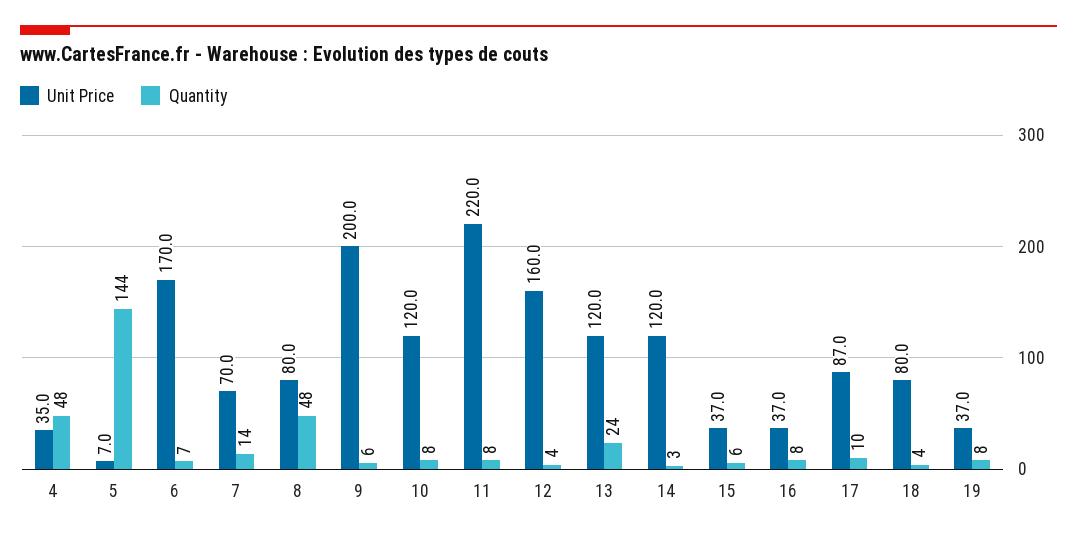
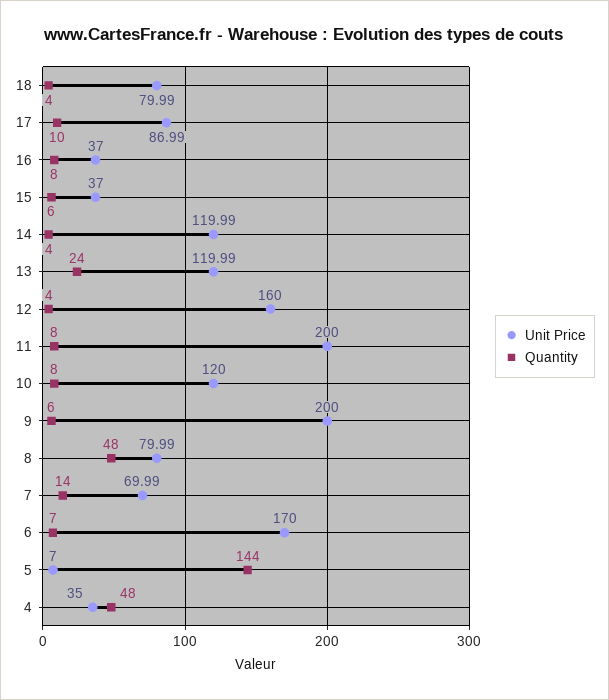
Unit Price, 11: 220 -> 200
Quantity, 14: 3 -> 4
Unit Price, 19: 37 -> none
Quantity, 19: 8 -> none

